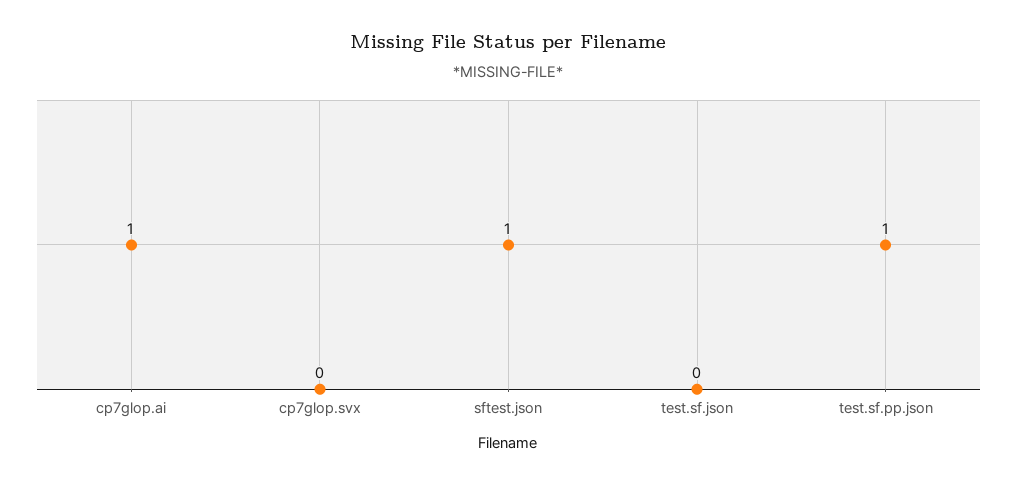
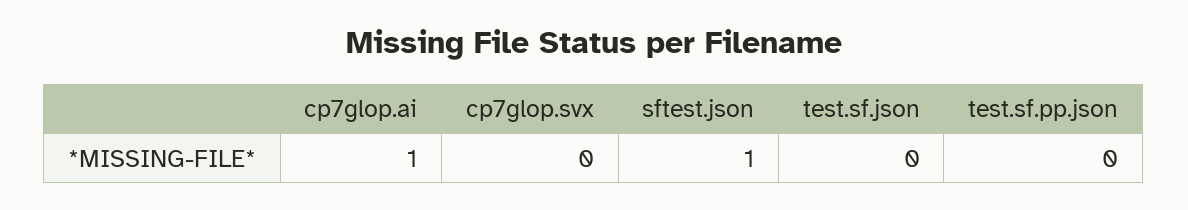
test.sf.pp.json: 1 -> 0

